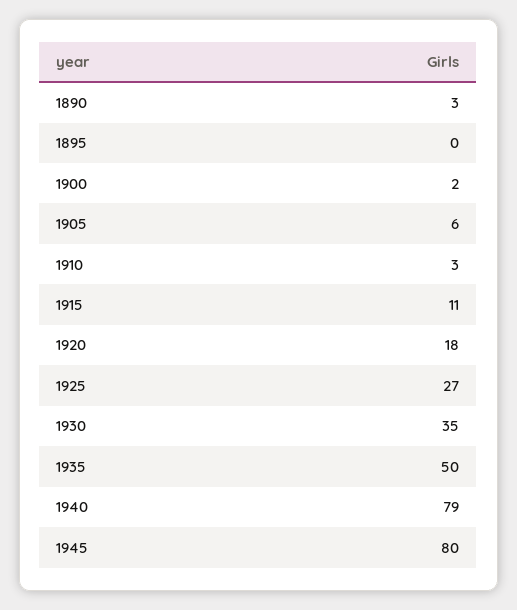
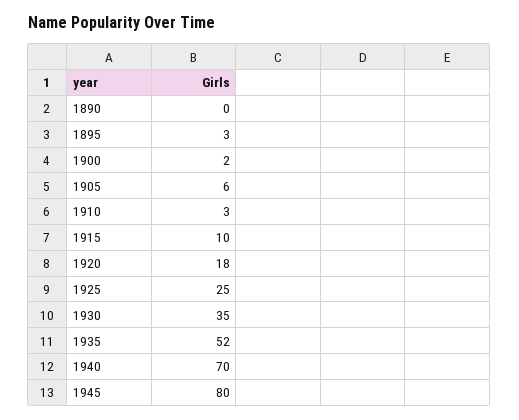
1890: 3 -> 0
1895: 0 -> 3
1915: 11 -> 10
1925: 27 -> 25
1935: 50 -> 52
1940: 79 -> 70

